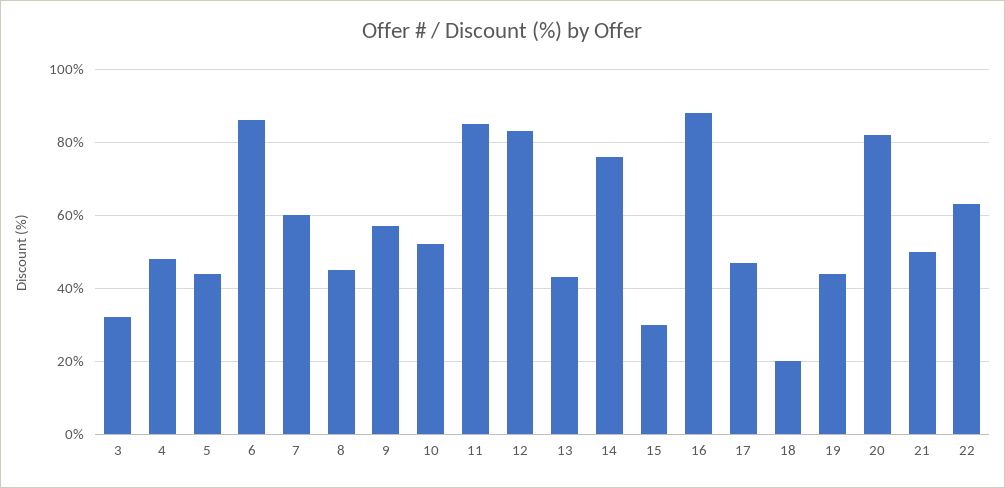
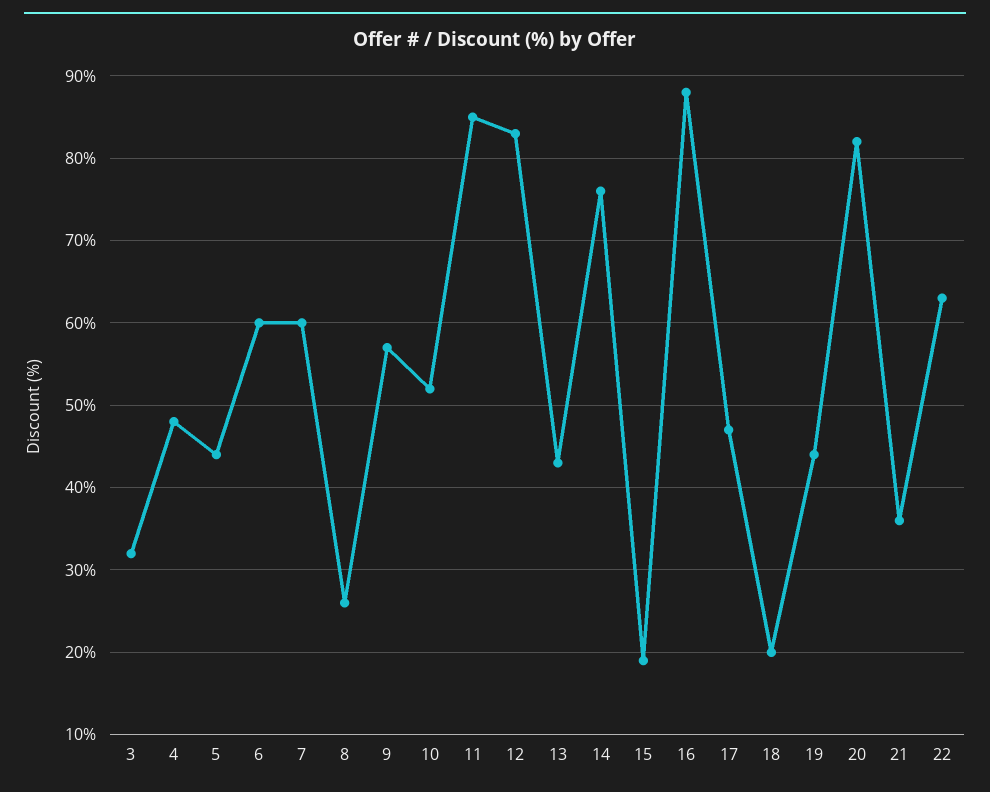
6: 85 -> 60
8: 45 -> 26
15: 30 -> 19
21: 50 -> 36

